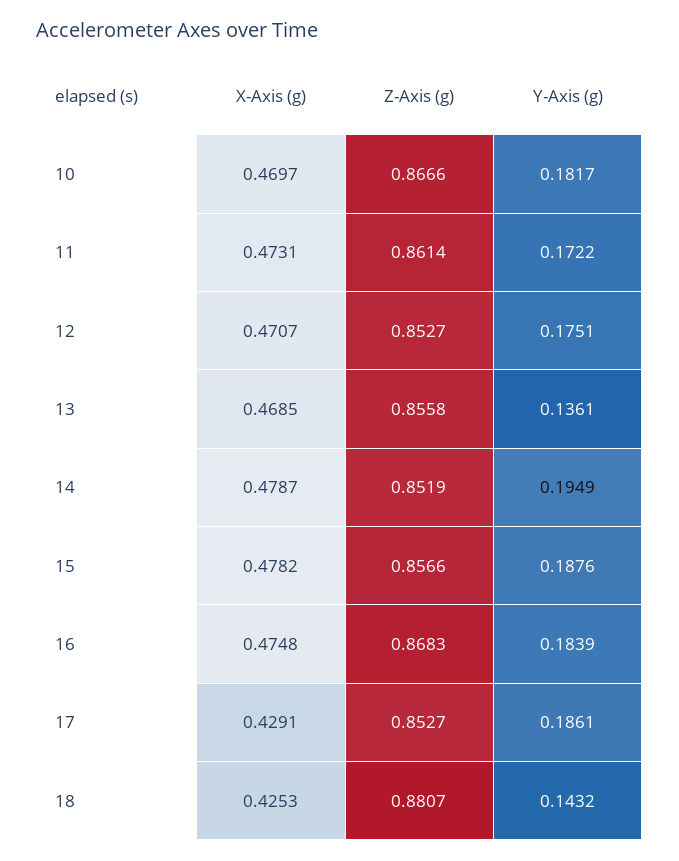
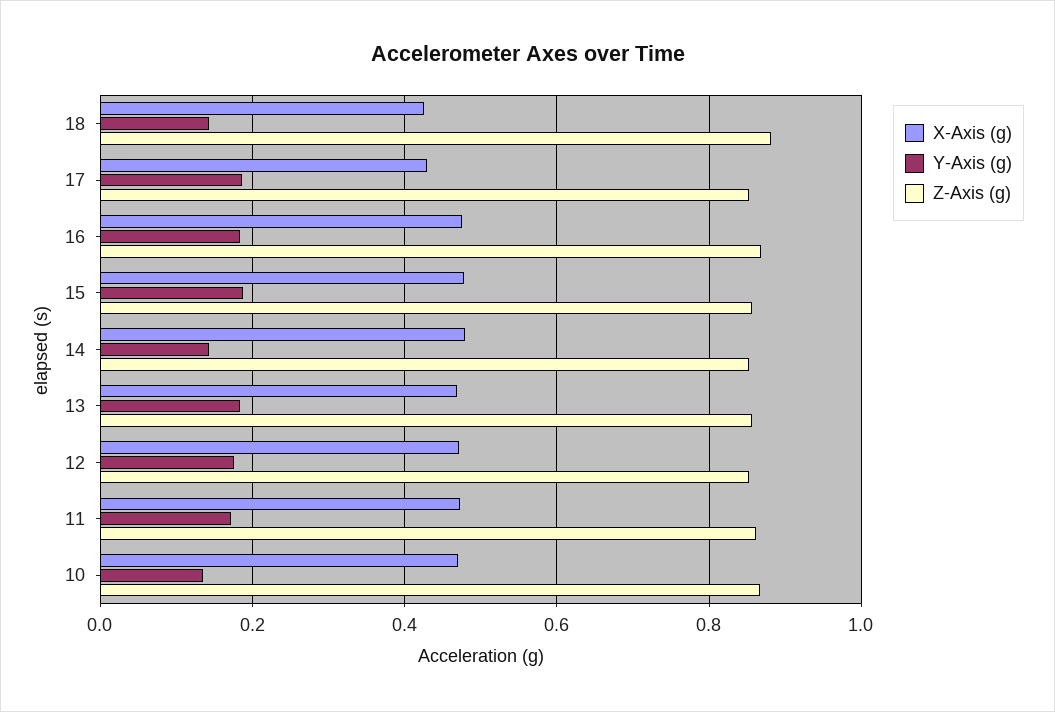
Y-Axis (g), 10: 0.1817 -> 0.14
Y-Axis (g), 13: 0.1361 -> 0.18
Y-Axis (g), 14: 0.1949 -> 0.14

